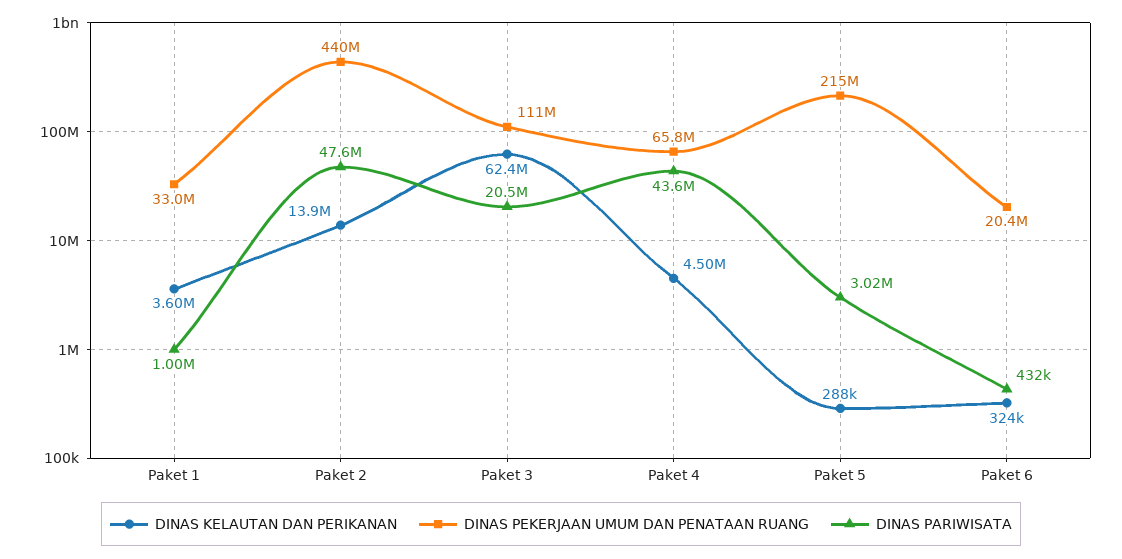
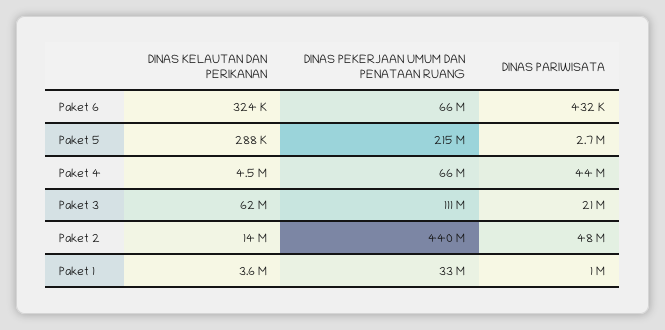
DINAS PARIWISATA, Paket 5: 3020000 -> 2700000
DINAS PEKERJAAN UMUM DAN PENATAAN RUANG, Paket 6: 20400000 -> 66000000

